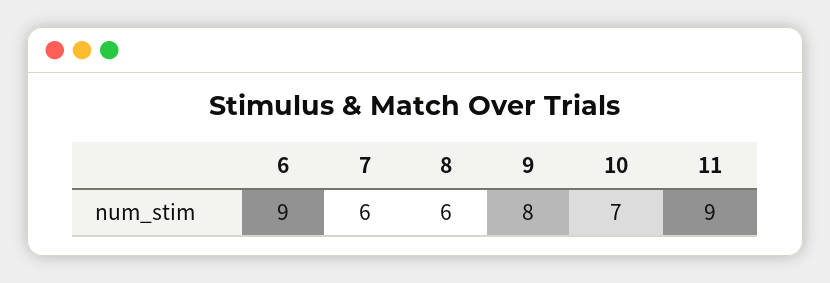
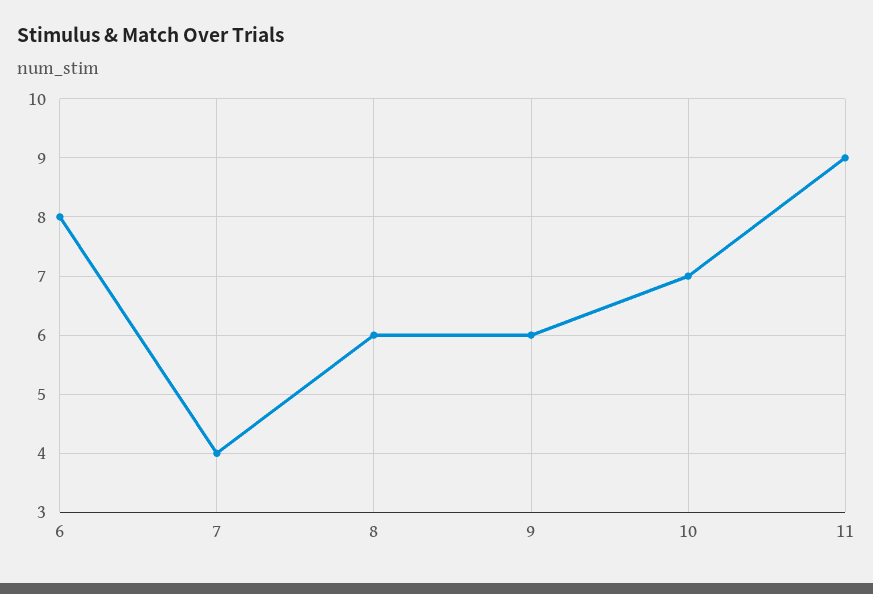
6: 9 -> 8
7: 6 -> 4
9: 8 -> 6

